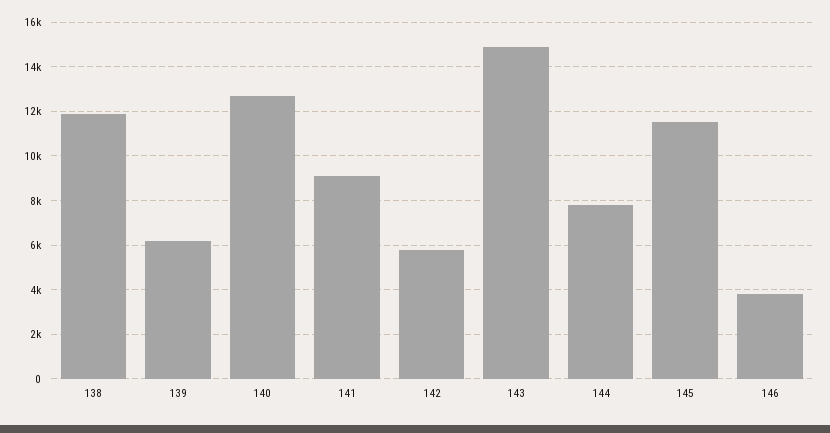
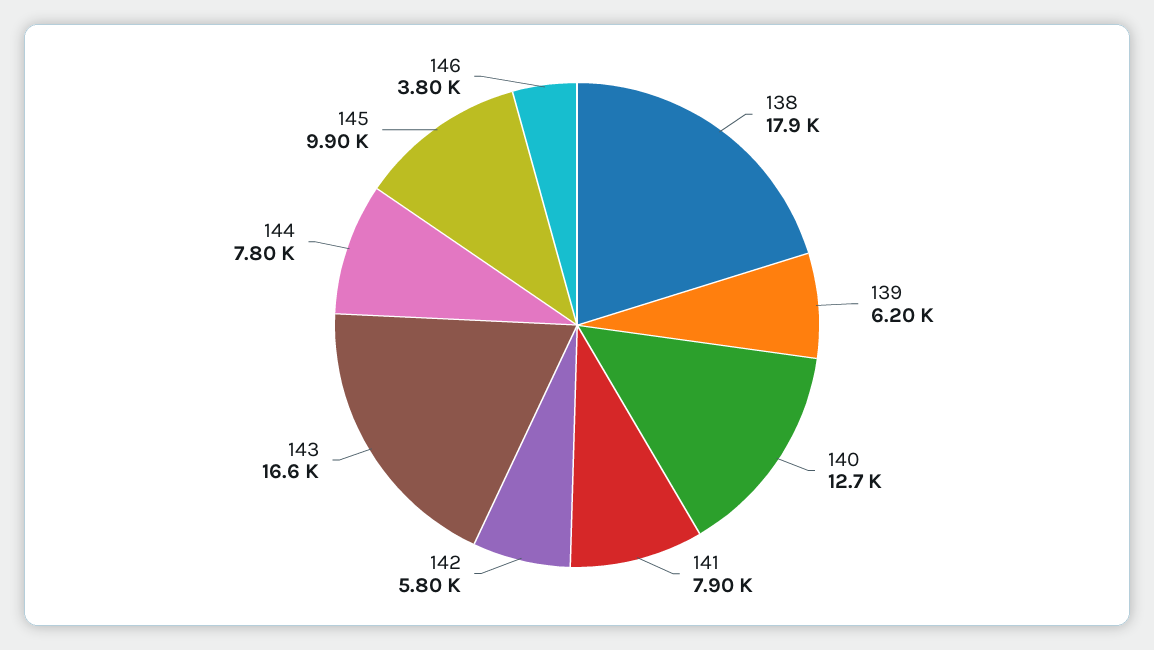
138: 12000 -> 17900
141: 9000 -> 7900
143: 15000 -> 16600
145: 11500 -> 9900

